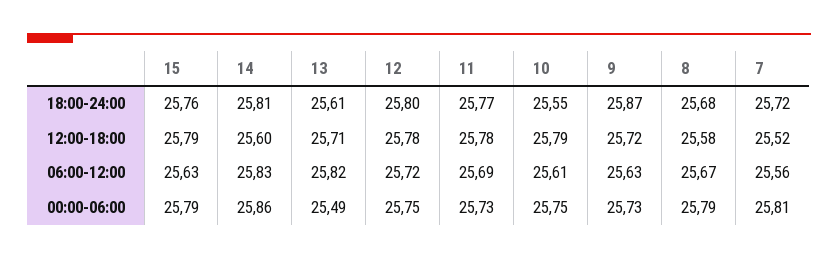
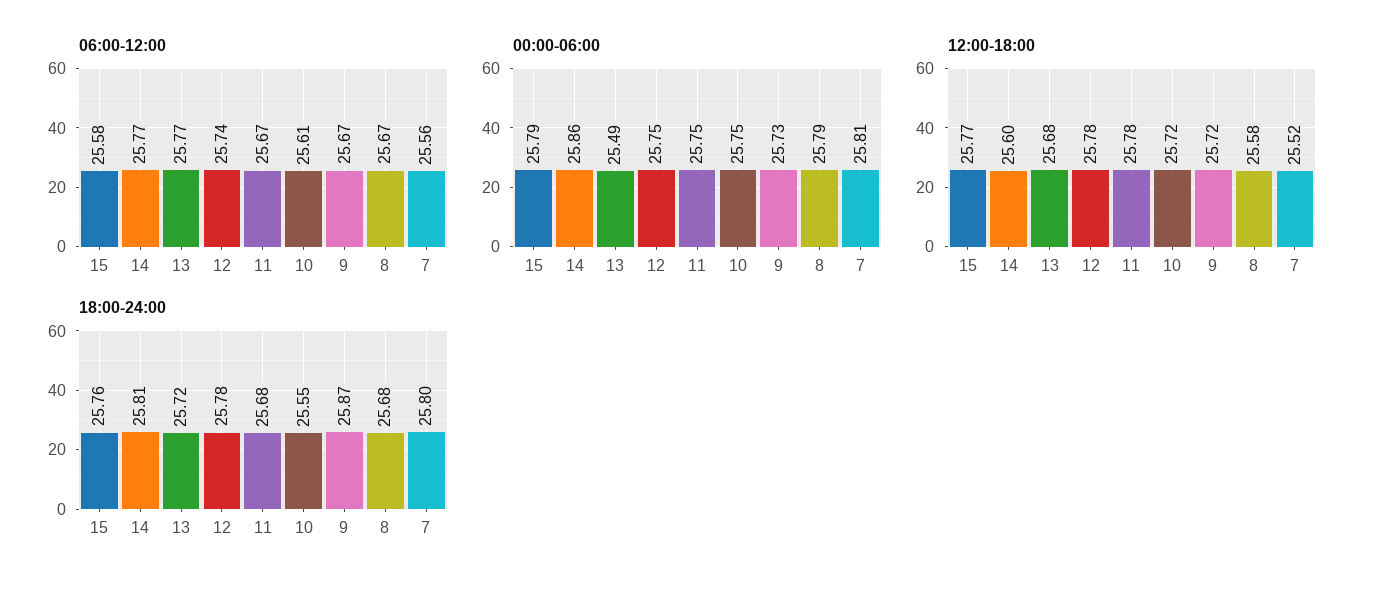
18:00-24:00, 13: 25.61 -> 25.72
18:00-24:00, 12: 25.8 -> 25.78
18:00-24:00, 11: 25.77 -> 25.68
18:00-24:00, 7: 25.72 -> 25.8
12:00-18:00, 15: 25.79 -> 25.77
12:00-18:00, 13: 25.71 -> 25.68
12:00-18:00, 10: 25.79 -> 25.72
06:00-12:00, 15: 25.63 -> 25.58
06:00-12:00, 14: 25.83 -> 25.77
06:00-12:00, 13: 25.82 -> 25.77
06:00-12:00, 12: 25.72 -> 25.74
06:00-12:00, 11: 25.69 -> 25.67
06:00-12:00, 9: 25.63 -> 25.67
00:00-06:00, 11: 25.73 -> 25.75

